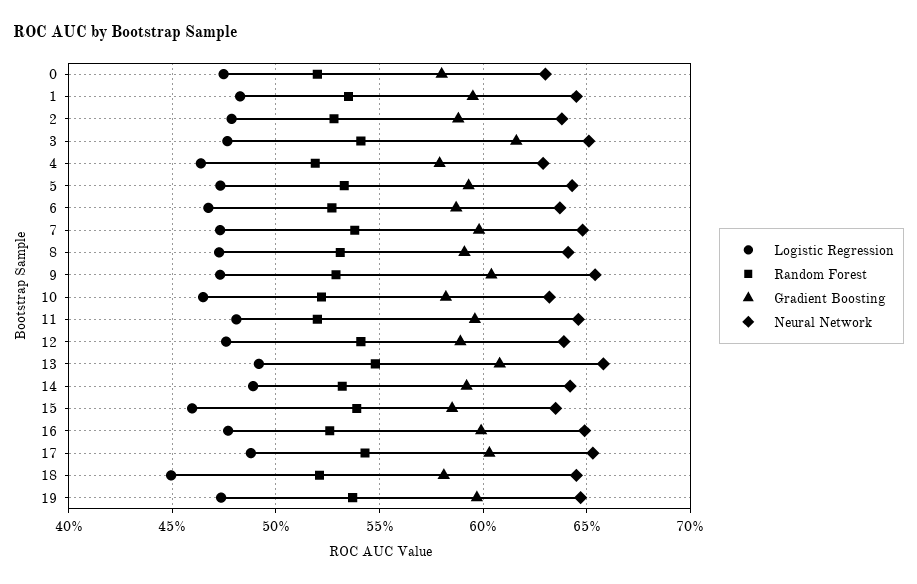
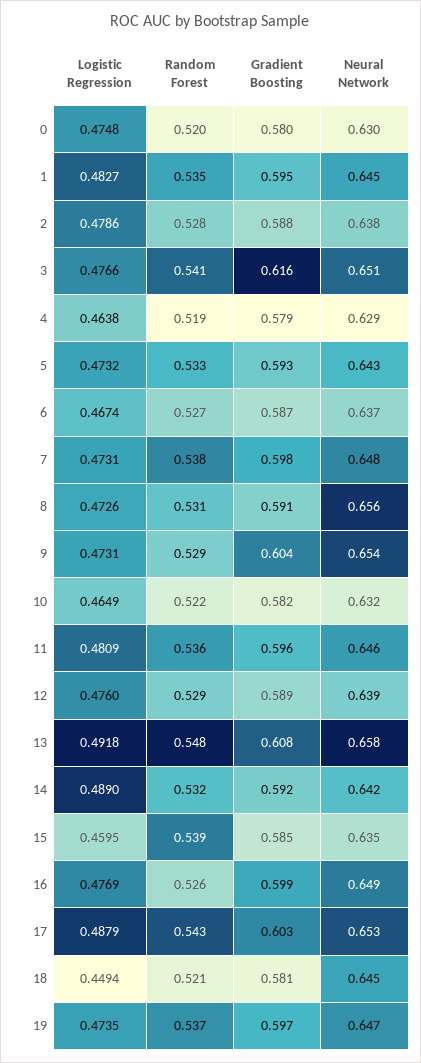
Neural Network, 8: 0.64 -> 0.656
Random Forest, 11: 0.52 -> 0.536
Random Forest, 12: 0.54 -> 0.529

